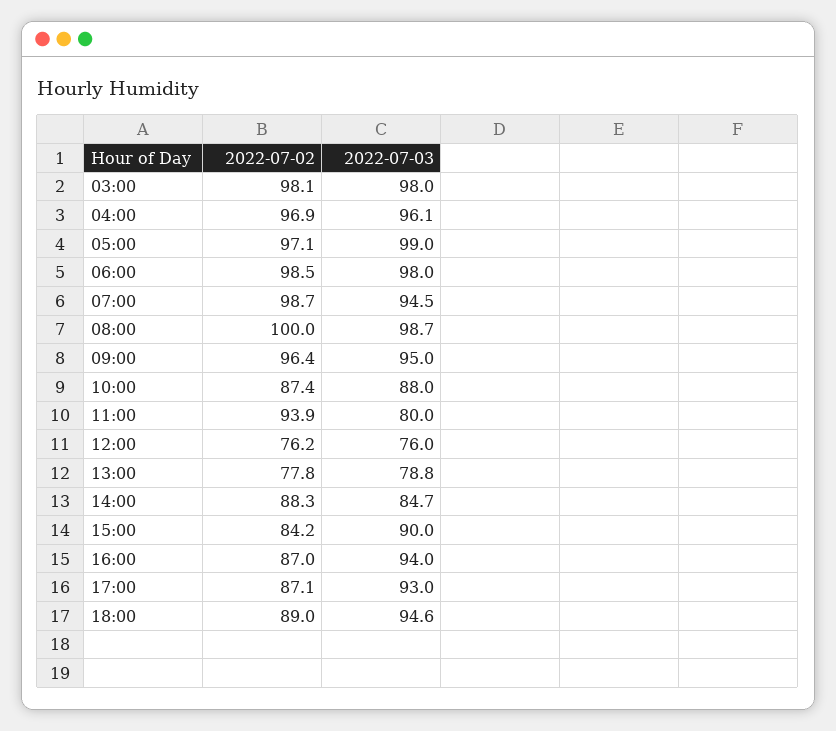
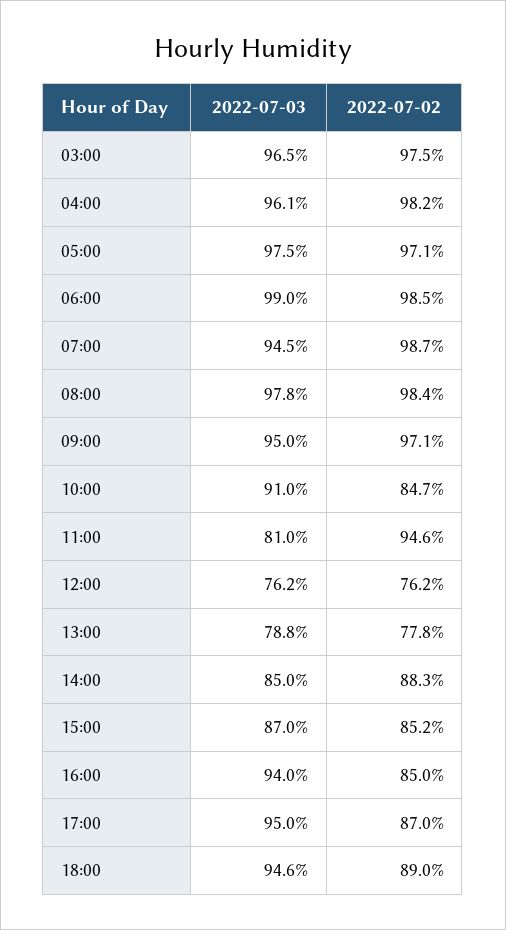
2022-07-02, 03:00: 98.1 -> 97.5
2022-07-03, 03:00: 98 -> 96.5
2022-07-02, 04:00: 96.9 -> 98.2
2022-07-03, 05:00: 99 -> 97.5
2022-07-03, 06:00: 98 -> 99
2022-07-02, 08:00: 100 -> 98.4
2022-07-03, 08:00: 98.7 -> 97.8
2022-07-02, 09:00: 96.4 -> 97.1
2022-07-02, 10:00: 87.4 -> 84.7
2022-07-03, 10:00: 88 -> 91
2022-07-02, 11:00: 93.9 -> 94.6
2022-07-03, 11:00: 80 -> 81
2022-07-03, 12:00: 76 -> 76.2
2022-07-03, 14:00: 84.7 -> 85
2022-07-02, 15:00: 84.2 -> 85.2
2022-07-03, 15:00: 90 -> 87
2022-07-02, 16:00: 87 -> 85
2022-07-02, 17:00: 87.1 -> 87
2022-07-03, 17:00: 93 -> 95

